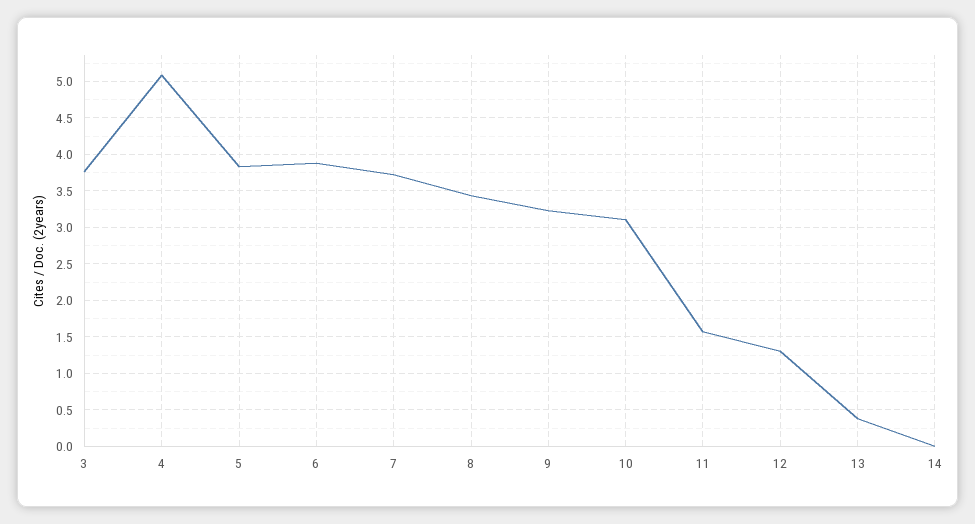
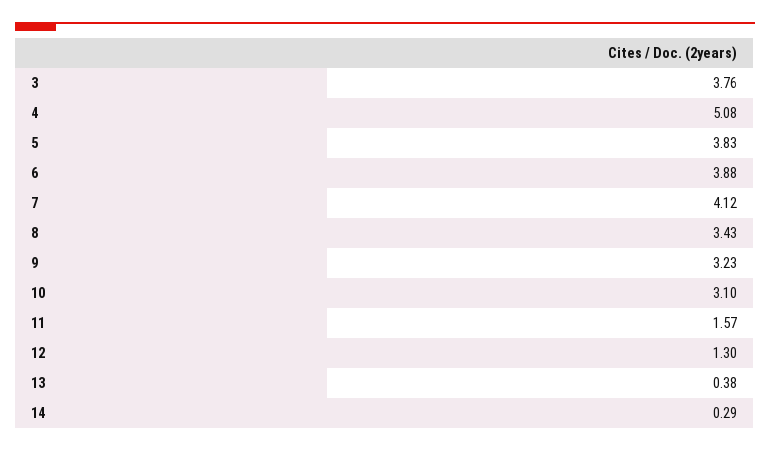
7: 3.7 -> 4.12
14: 0 -> 0.29

